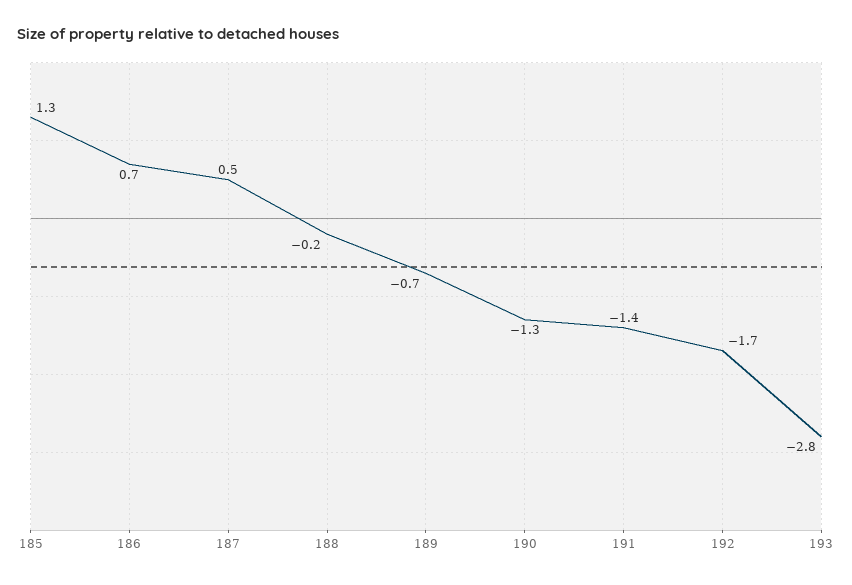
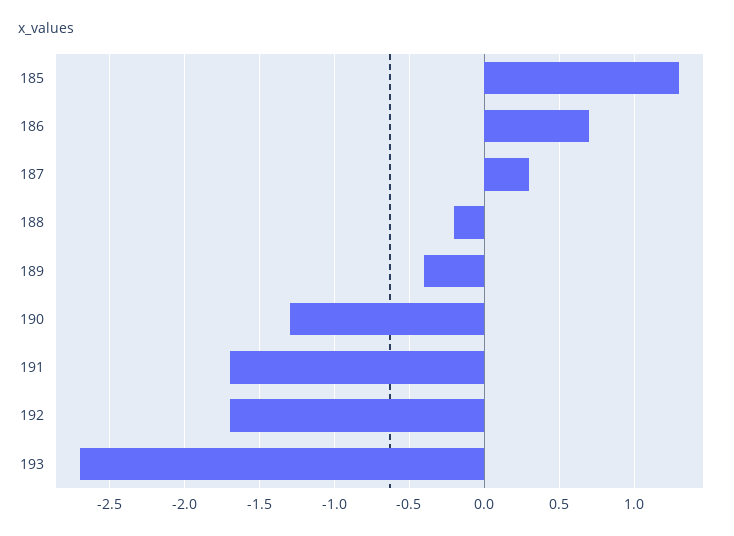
187: 0.5 -> 0.3
189: -0.7 -> -0.4
191: -1.4 -> -1.7
193: -2.8 -> -2.7

